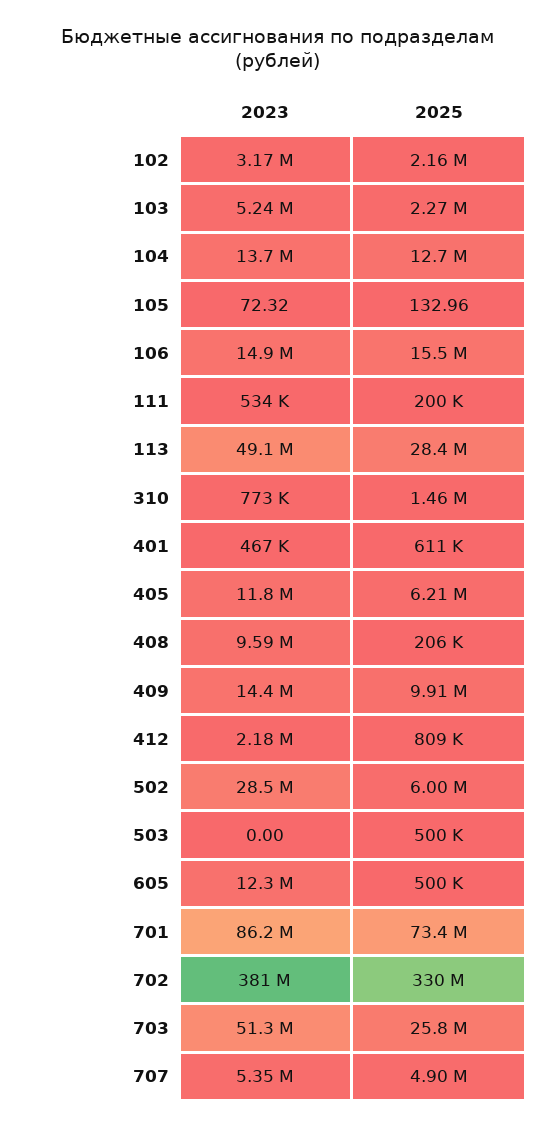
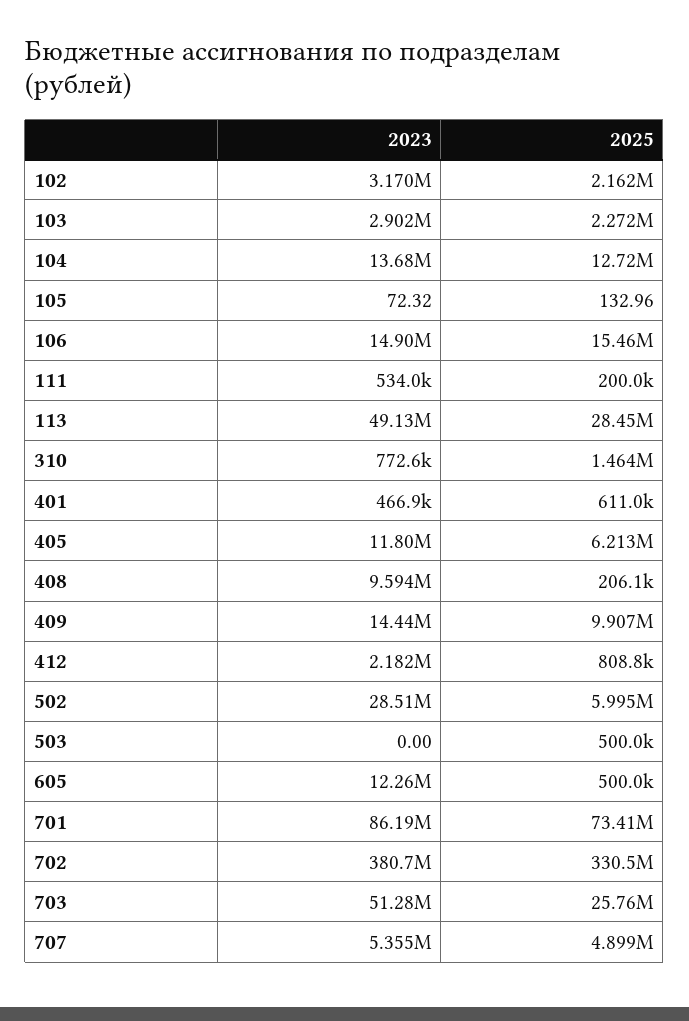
2023, 103: 5240000 -> 2902000

